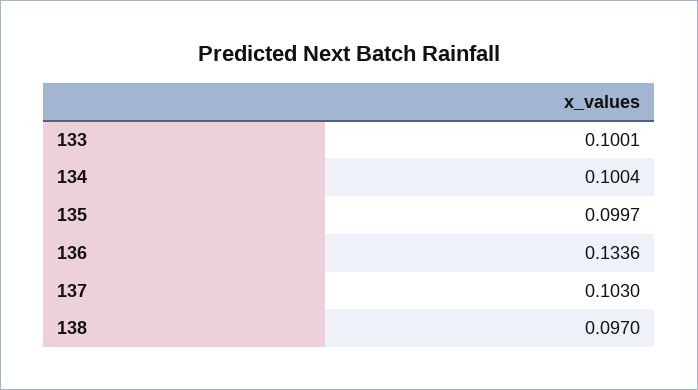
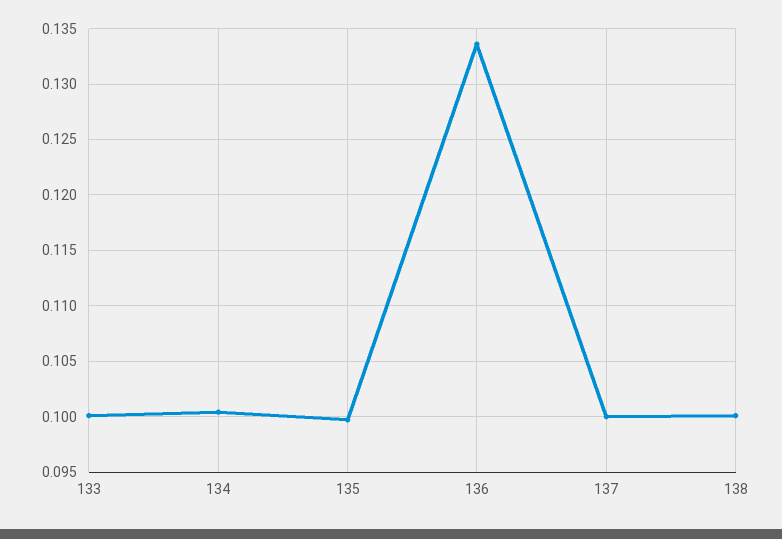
137: 0.103 -> 0.1
138: 0.097 -> 0.1

